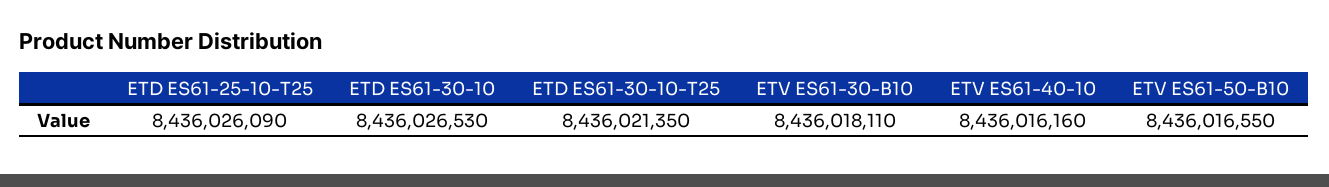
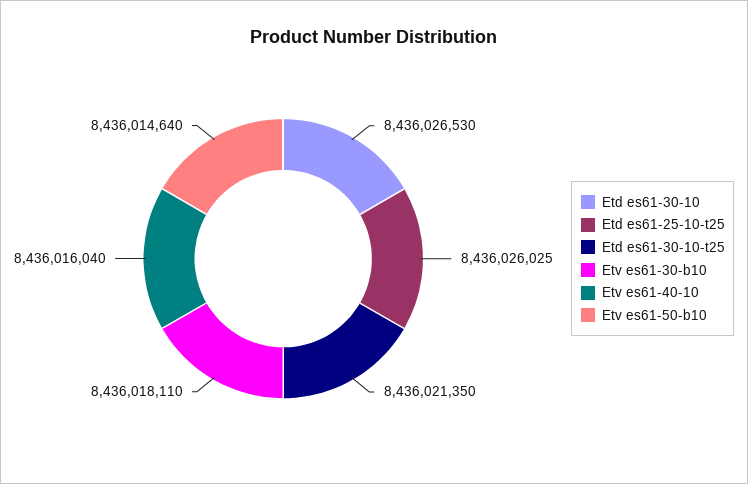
ETD ES61-25-10-T25: 8436026090 -> 8436026025
ETV ES61-40-10: 8436016160 -> 8436016040
ETV ES61-50-B10: 8436016550 -> 8436014640

